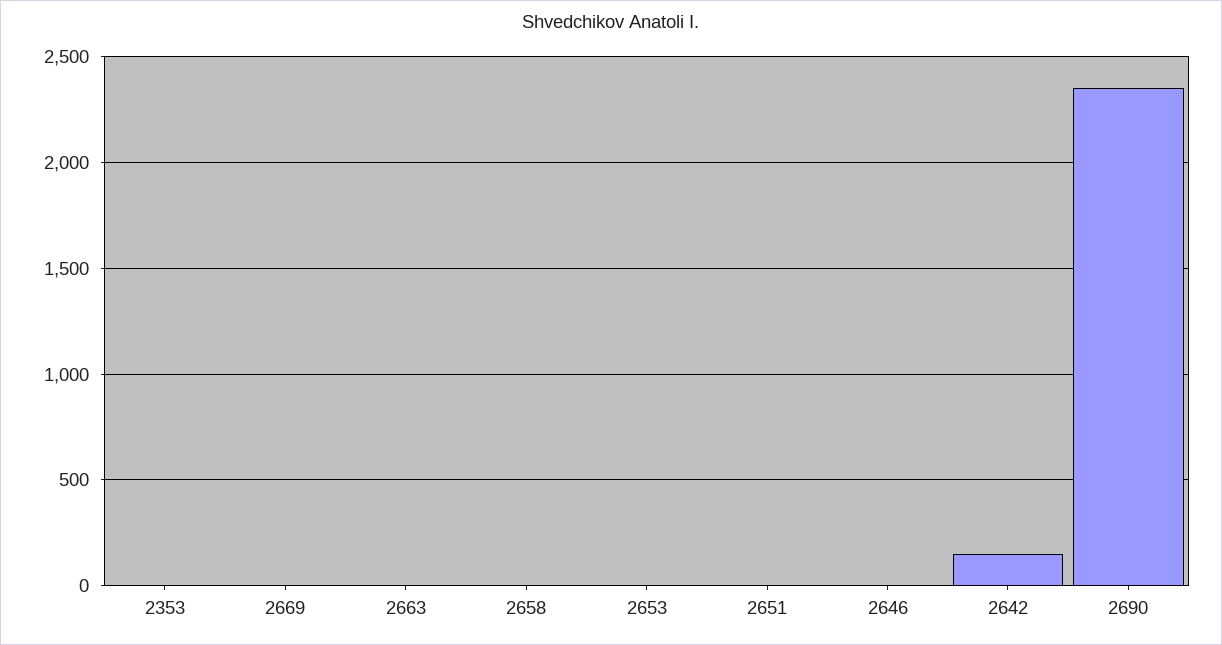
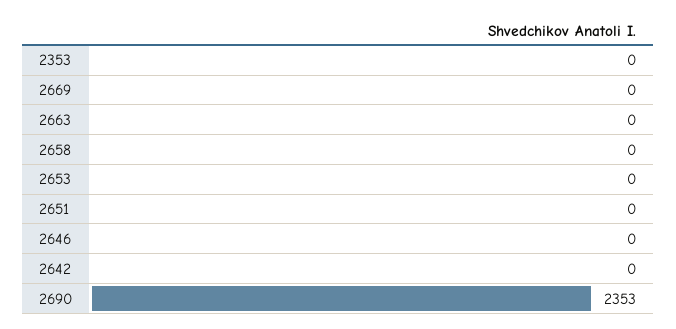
2642: 150 -> 0

